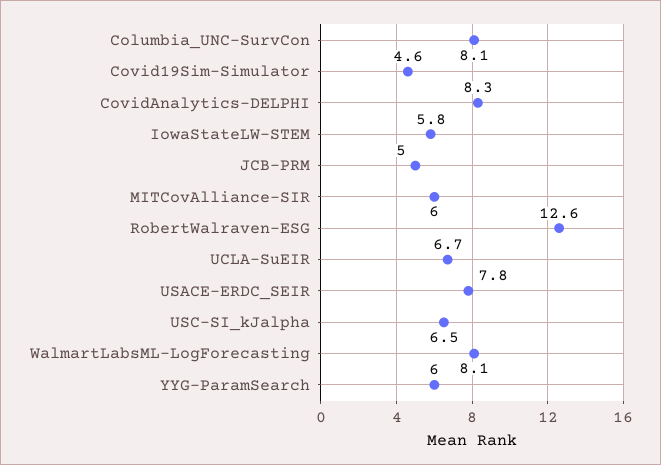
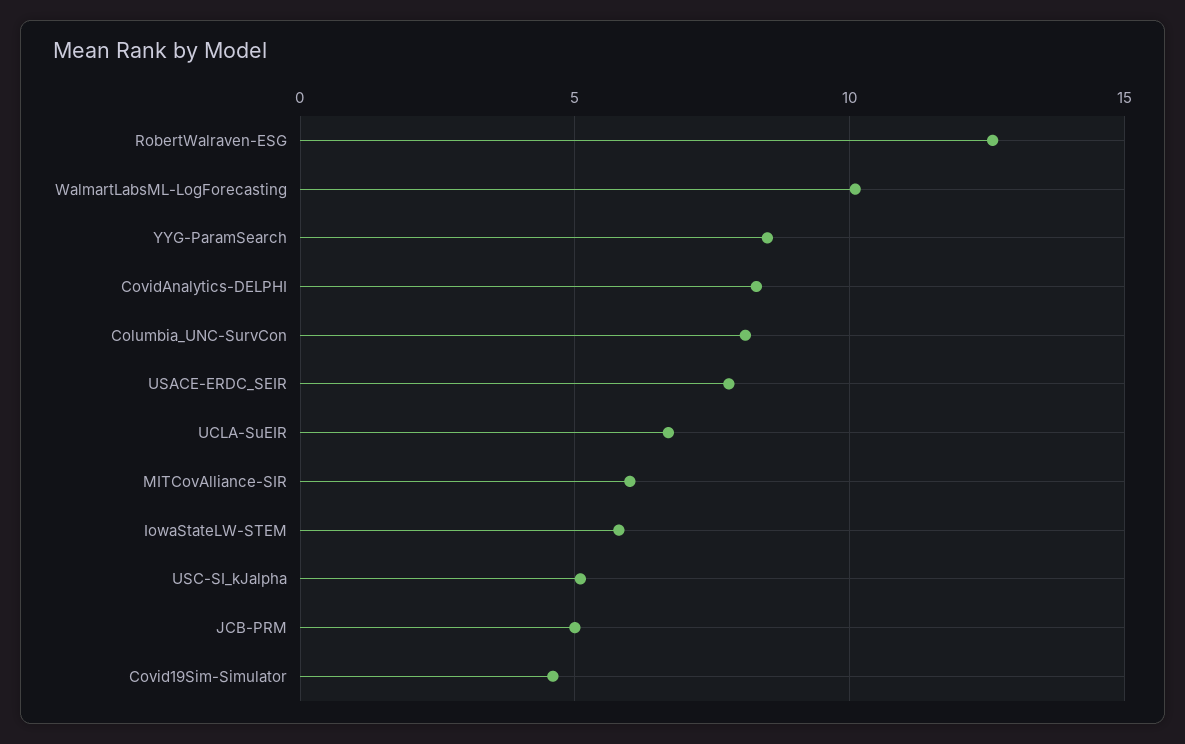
USC-SI_kJalpha: 6.5 -> 5
WalmartLabsML-LogForecasting: 8.1 -> 10
YYG-ParamSearch: 6 -> 8.5

